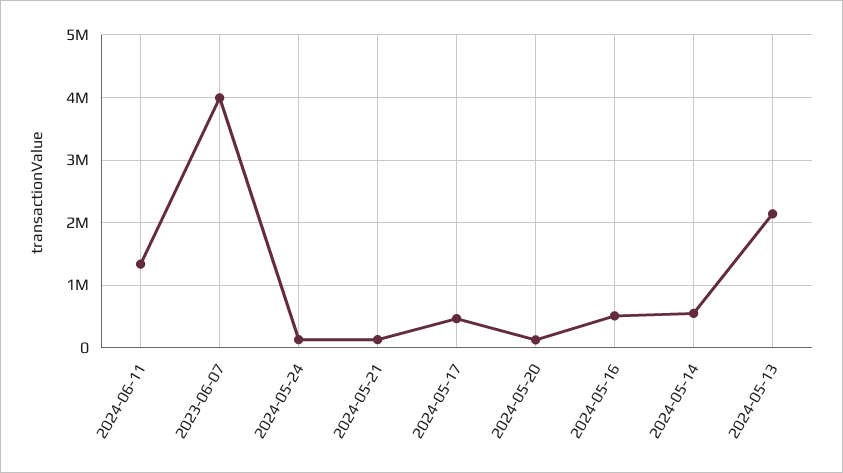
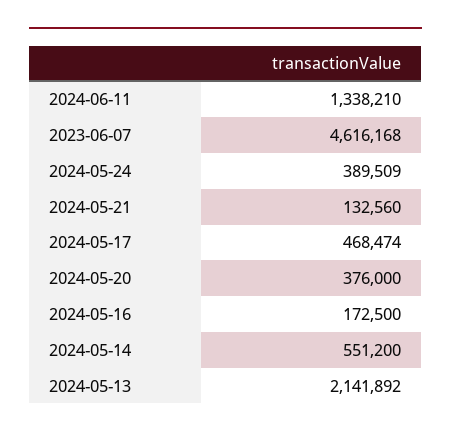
2023-06-07: 4000000 -> 4616168
2024-05-24: 100000 -> 389509
2024-05-20: 100000 -> 376000
2024-05-16: 500000 -> 172500

